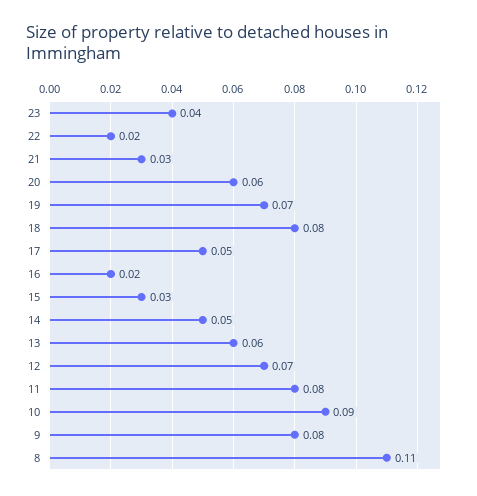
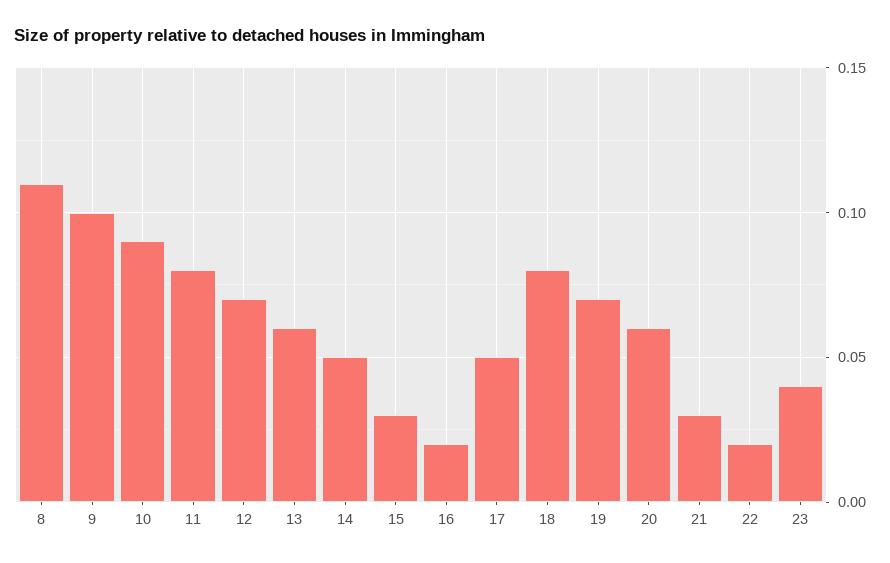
9: 0.08 -> 0.1

